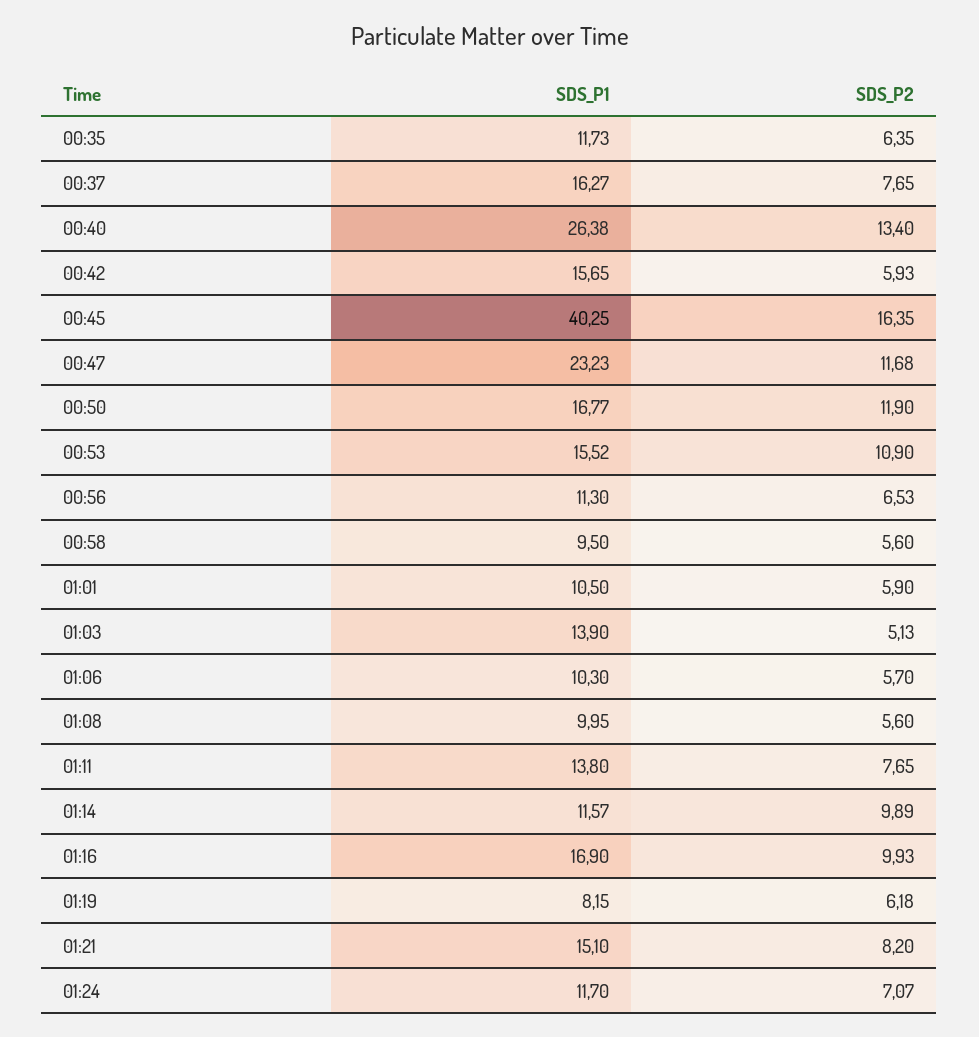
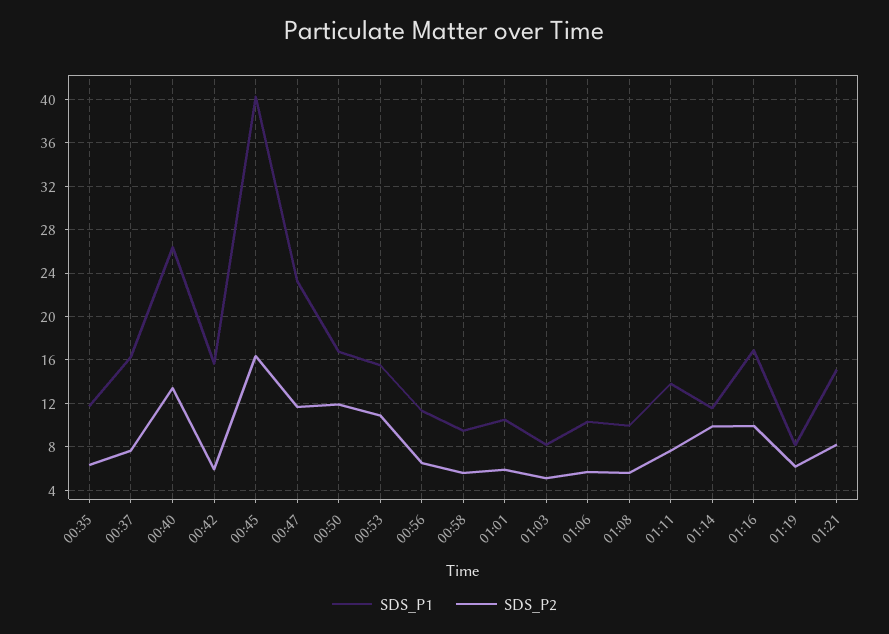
SDS_P1, 01:03: 13.9 -> 8
SDS_P1, 01:24: 11.7 -> none
SDS_P2, 01:24: 7.07 -> none

